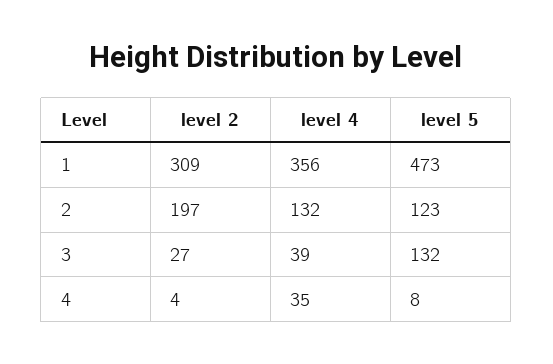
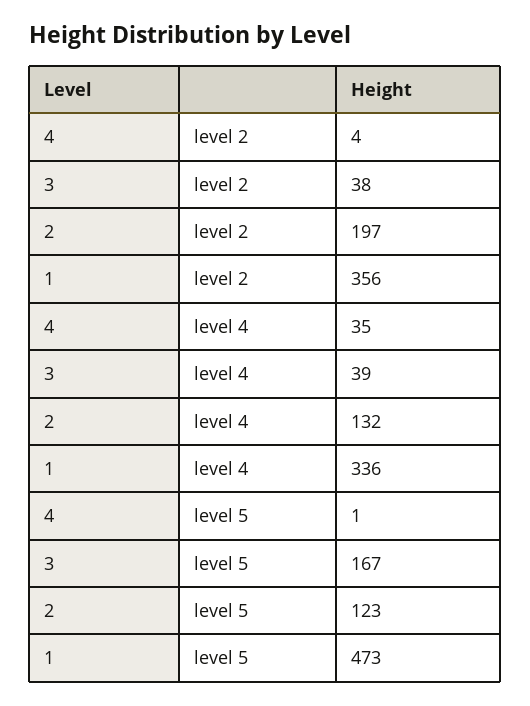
level 2, 1: 309 -> 356
level 4, 1: 356 -> 336
level 2, 3: 27 -> 38
level 5, 3: 132 -> 167
level 5, 4: 8 -> 1

